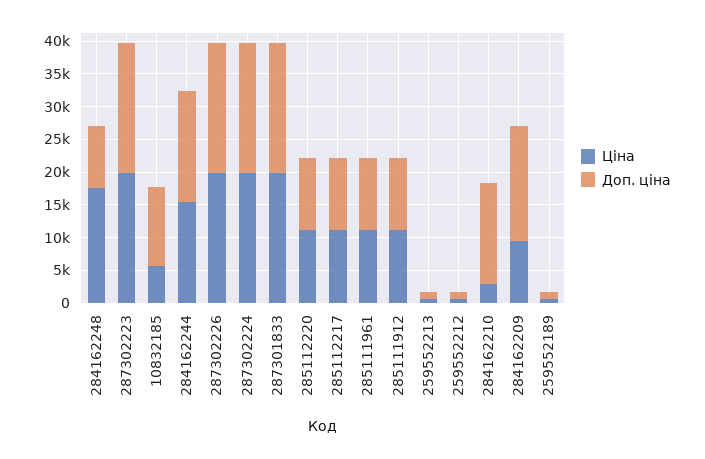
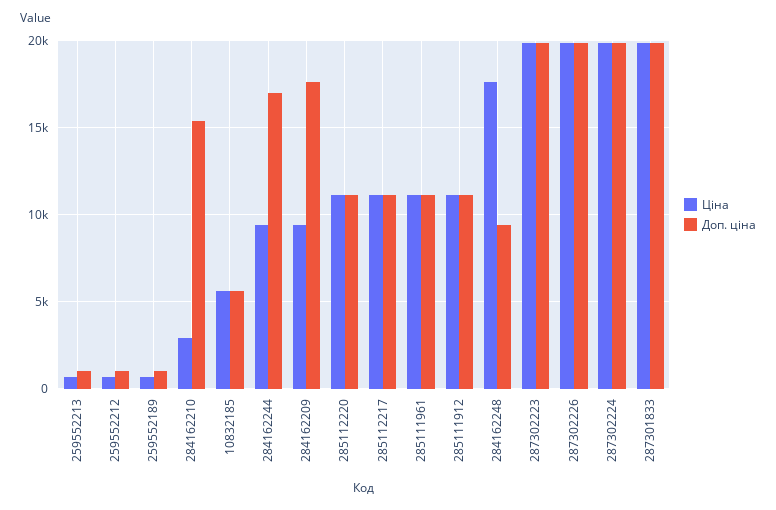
Доп. ціна, 10832185: 12500 -> 5500
Ціна, 284162244: 15000 -> 9500

